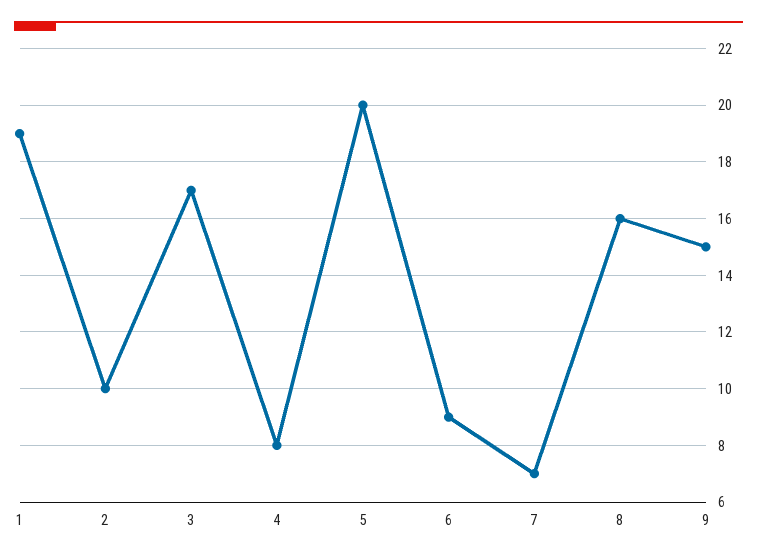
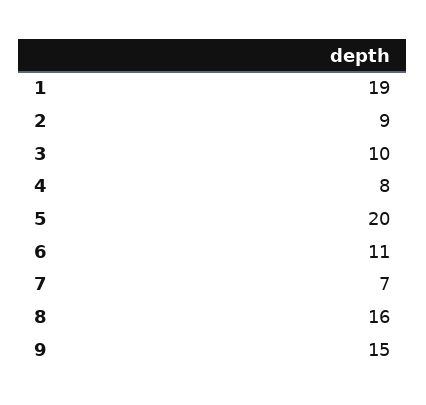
2: 10 -> 9
3: 17 -> 10
6: 9 -> 11

